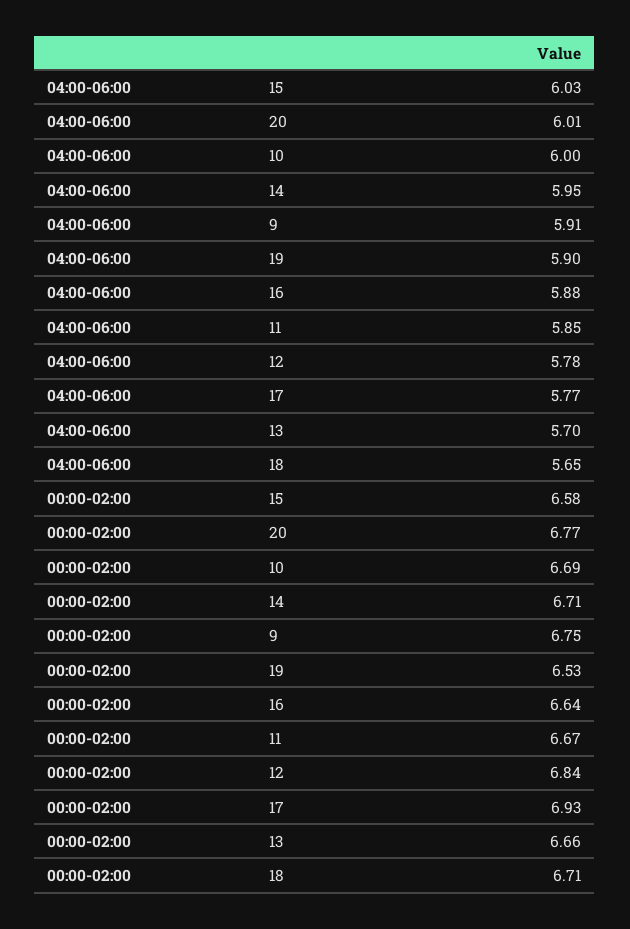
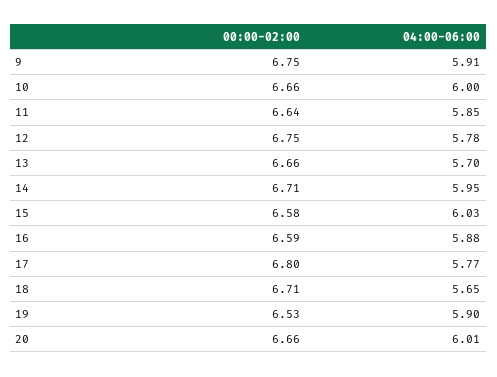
00:00-02:00, 20: 6.77 -> 6.66
00:00-02:00, 10: 6.69 -> 6.66
00:00-02:00, 16: 6.64 -> 6.59
00:00-02:00, 11: 6.67 -> 6.64
00:00-02:00, 12: 6.84 -> 6.75
00:00-02:00, 17: 6.93 -> 6.8

